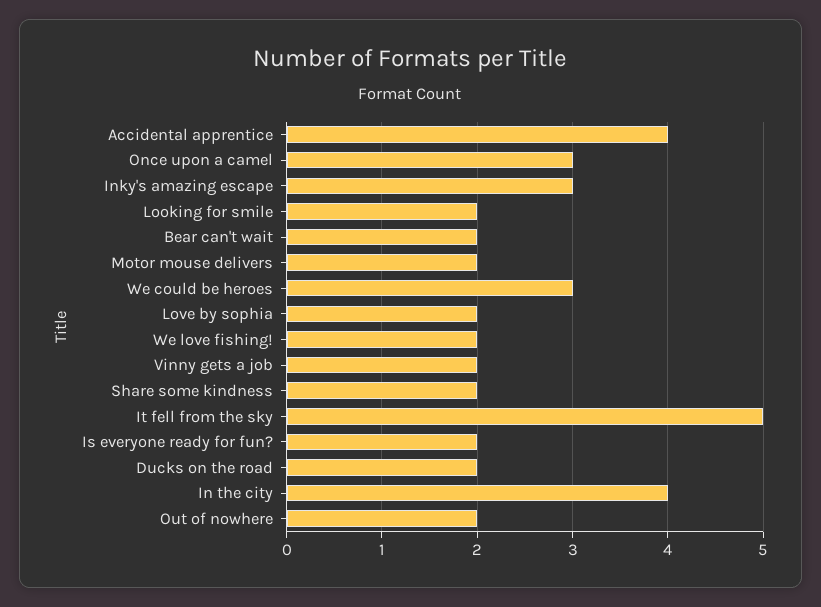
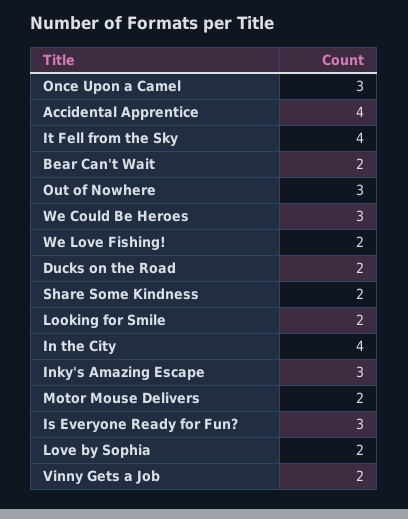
It fell from the sky: 5 -> 4
Is everyone ready for fun?: 2 -> 3
Out of nowhere: 2 -> 3

